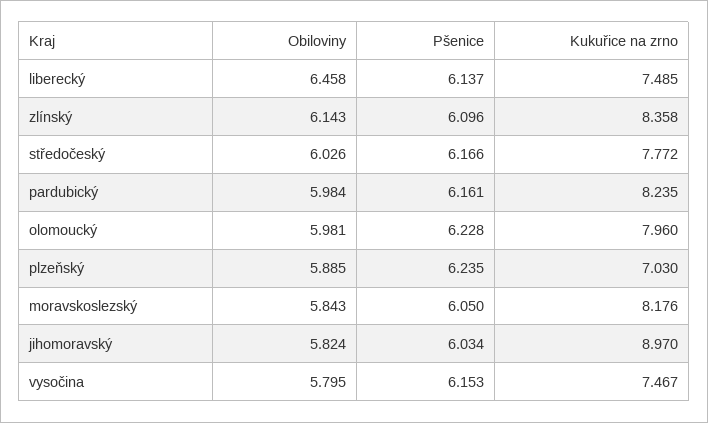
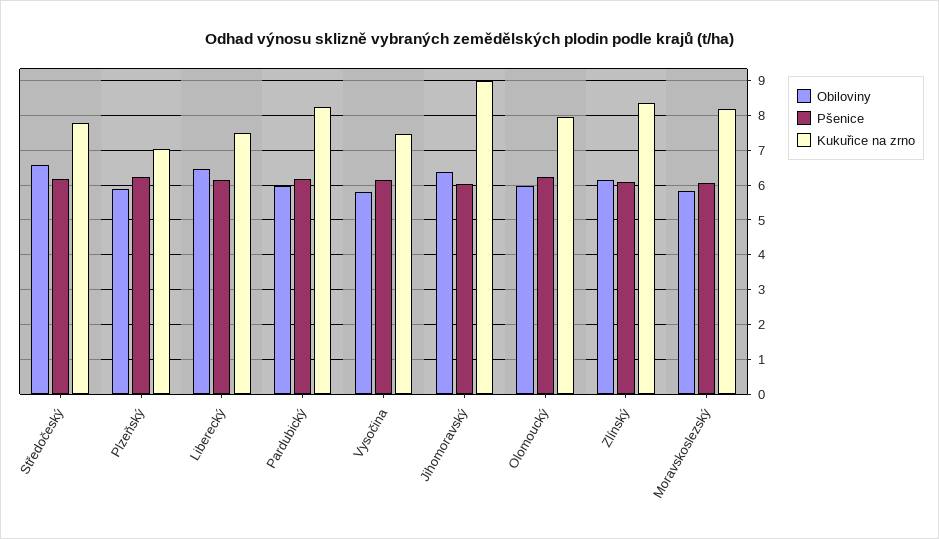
Obiloviny, středočeský: 6.026 -> 6.6
Obiloviny, jihomoravský: 5.824 -> 6.4

